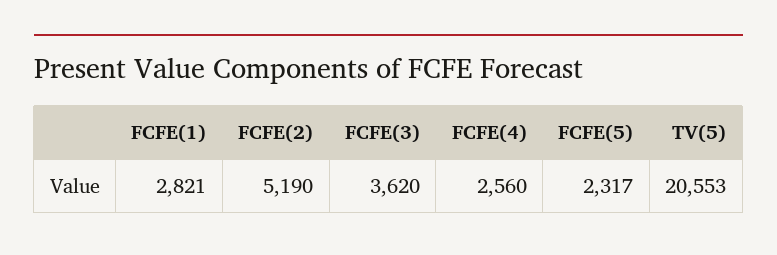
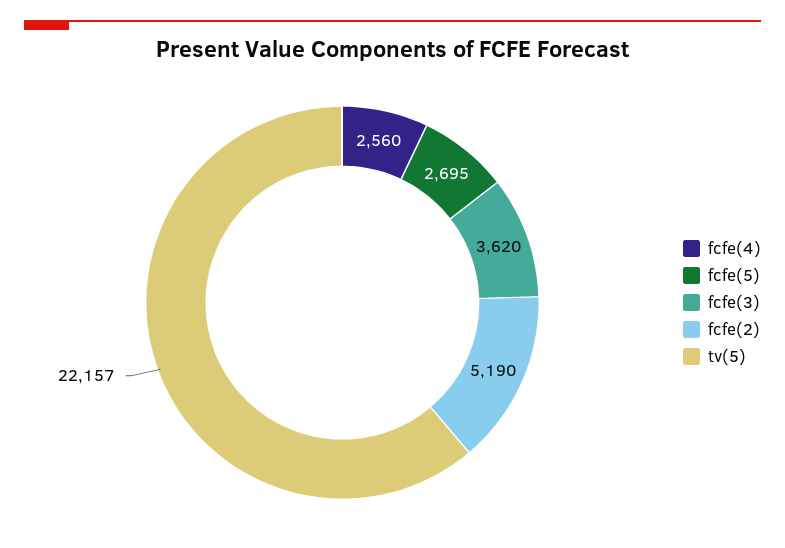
FCFE(1): 2821 -> none
FCFE(5): 2317 -> 2695
TV(5): 20553 -> 22157

